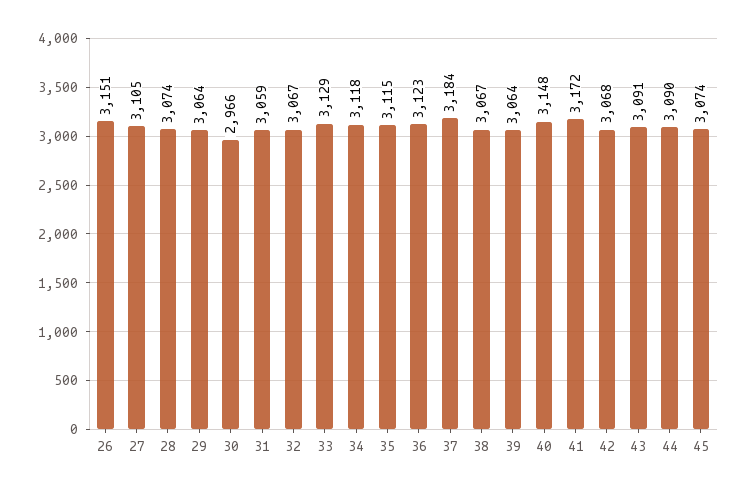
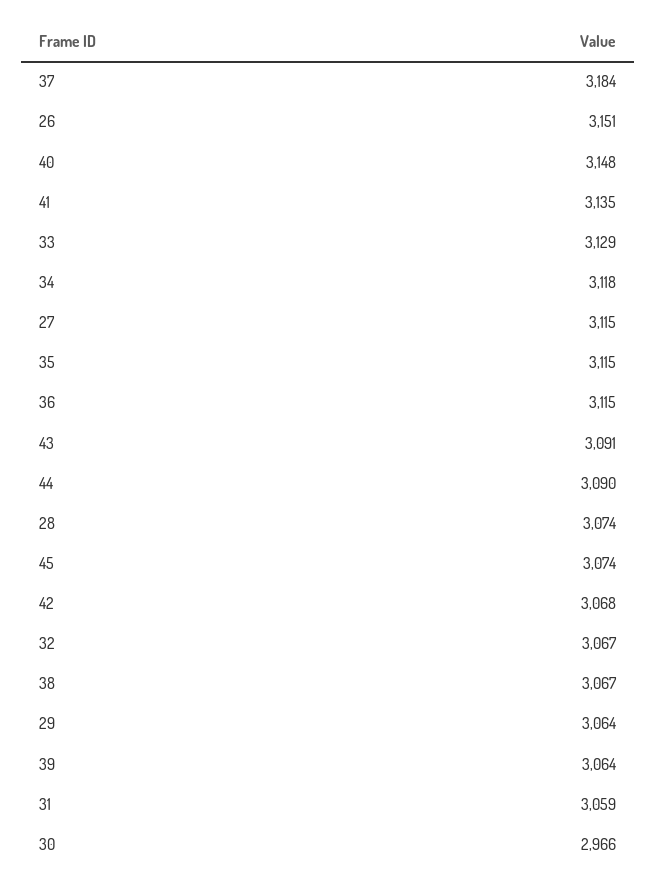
27: 3105 -> 3115
36: 3123 -> 3115
41: 3172 -> 3135

